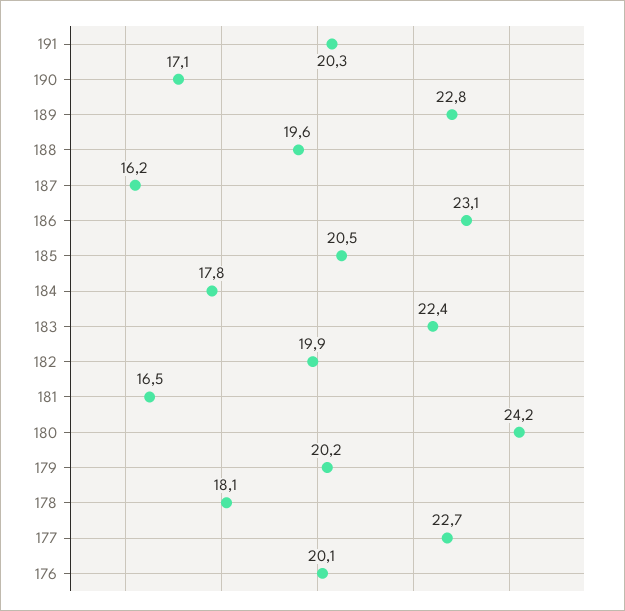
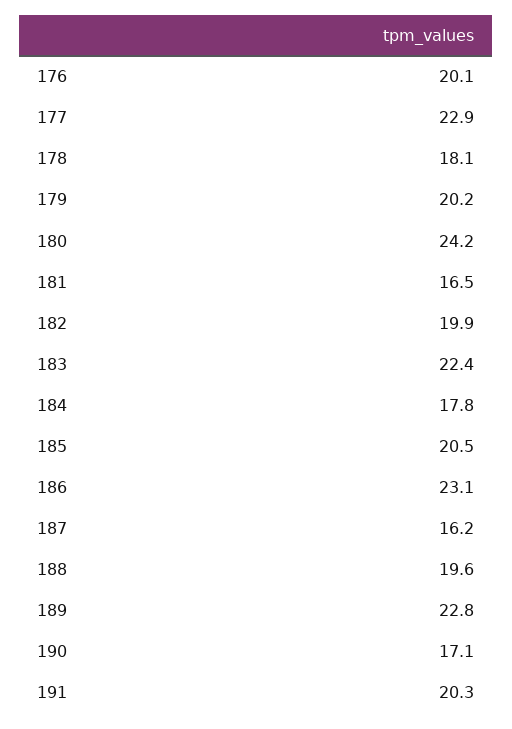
177: 22.7 -> 22.9

